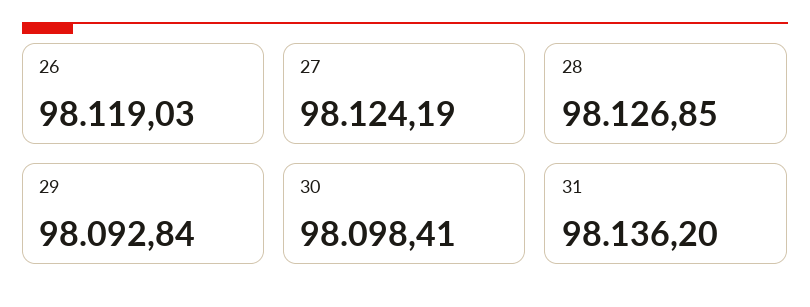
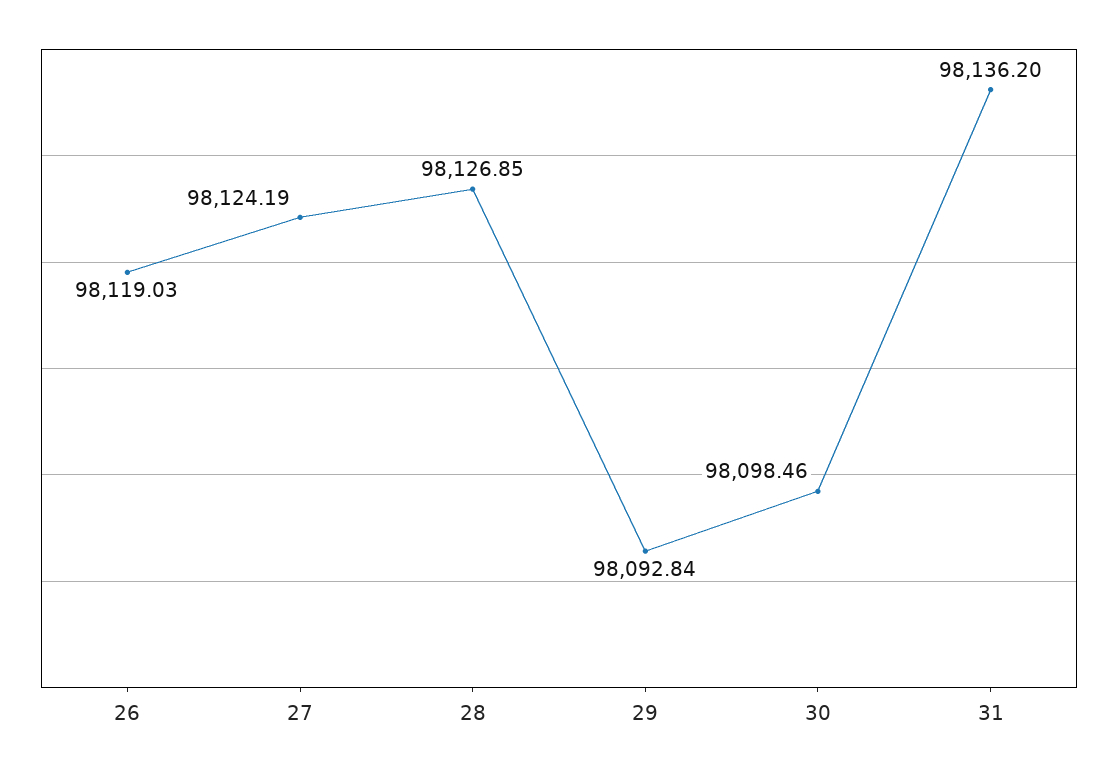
30: 98098.41 -> 98098.46

